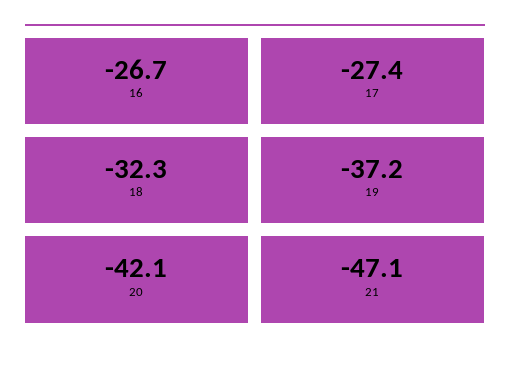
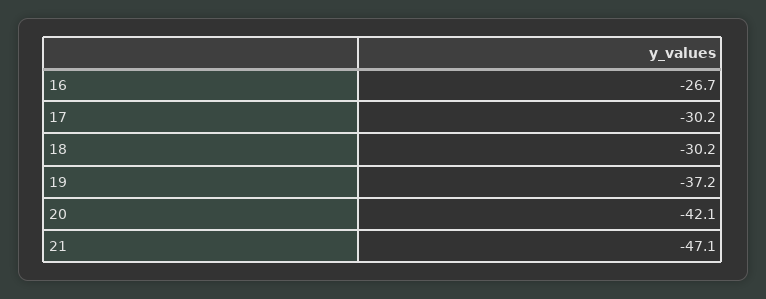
17: -27.4 -> -30.2
18: -32.3 -> -30.2

